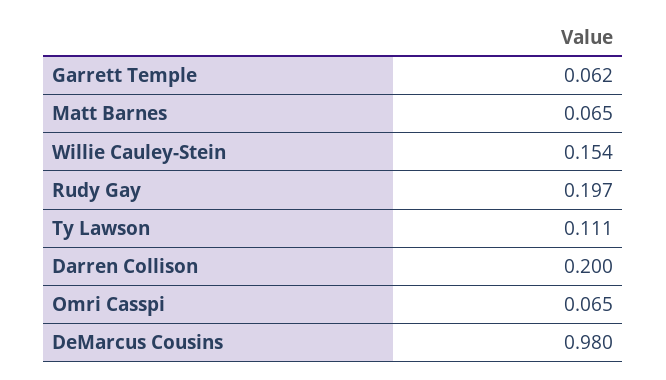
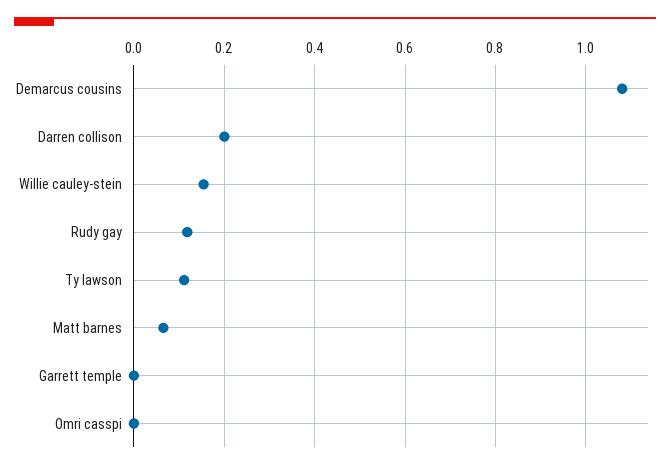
Garrett Temple: 0.062 -> 0
Rudy Gay: 0.197 -> 0.12
Omri Casspi: 0.065 -> 0
DeMarcus Cousins: 0.98 -> 1.08

